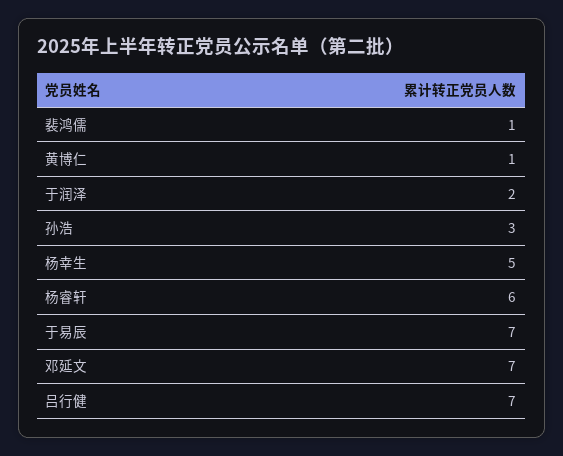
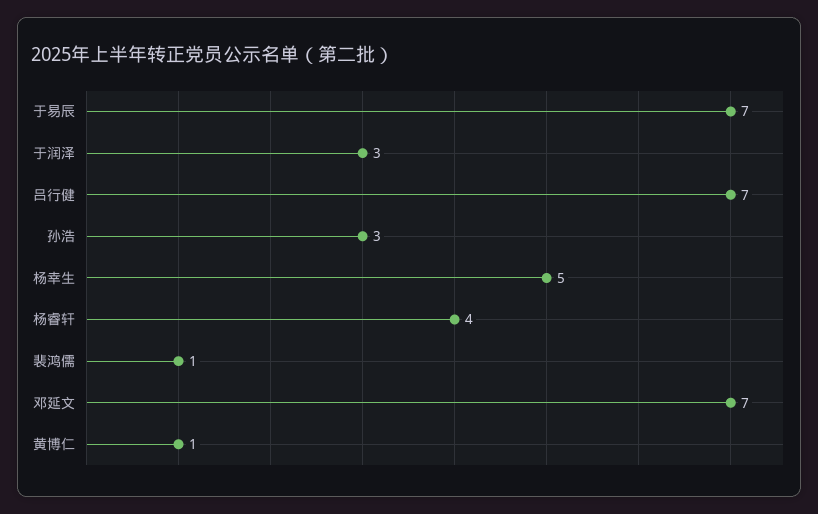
于润泽: 2 -> 3
杨睿轩: 6 -> 4

